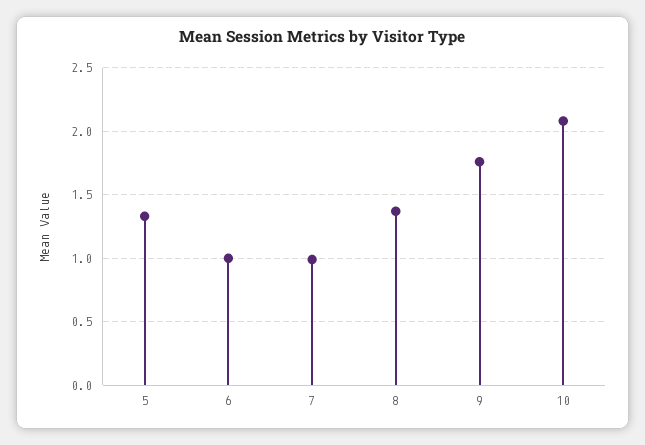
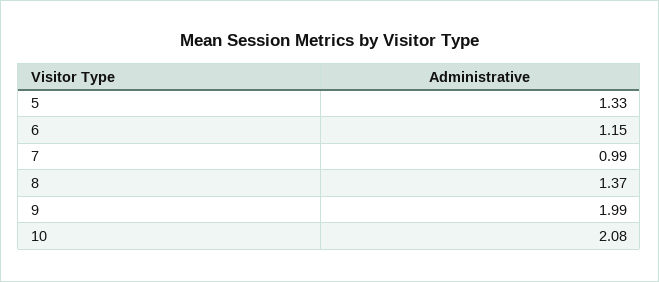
6: 1 -> 1.15
9: 1.75 -> 1.99

